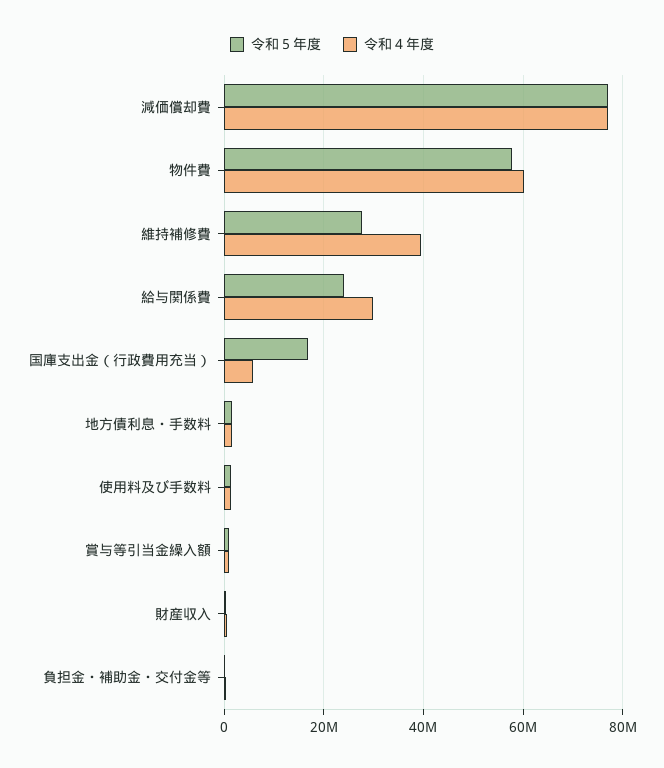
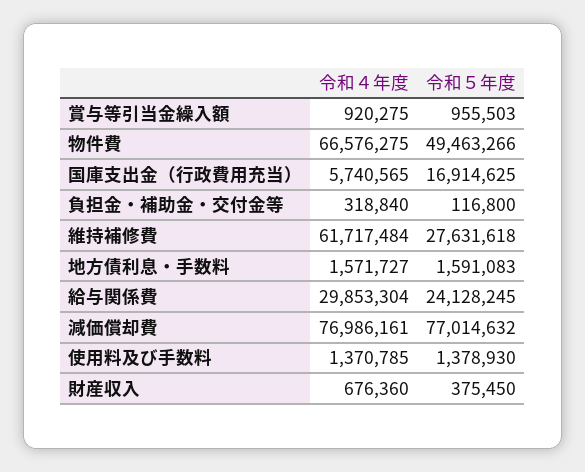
令和５年度, 物件費: 58000000 -> 49463266
令和４年度, 物件費: 60000000 -> 66576275
令和４年度, 維持補修費: 40000000 -> 61717484

